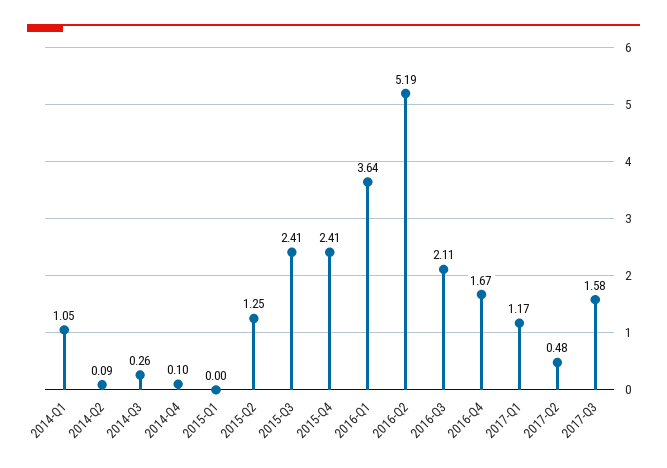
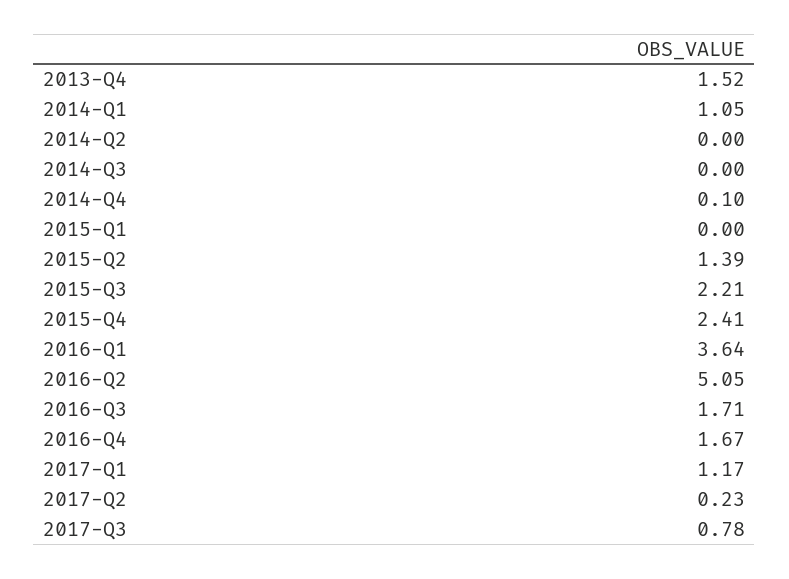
2014-Q2: 0.09 -> 0
2014-Q3: 0.26 -> 0
2015-Q2: 1.25 -> 1.39
2015-Q3: 2.41 -> 2.21
2016-Q2: 5.19 -> 5.05
2016-Q3: 2.11 -> 1.71
2017-Q2: 0.48 -> 0.23
2017-Q3: 1.58 -> 0.78
2013-Q4: none -> 1.52

